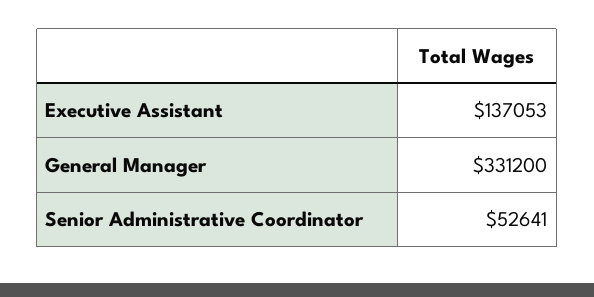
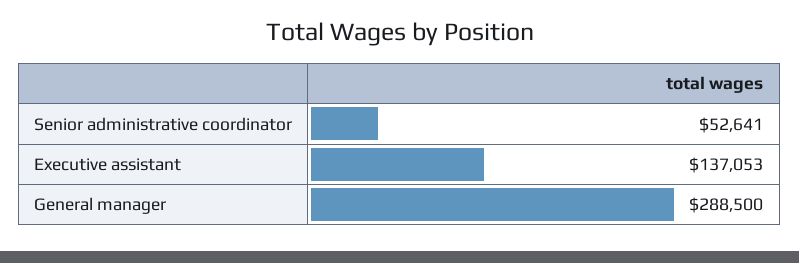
General Manager: 331200 -> 288500

